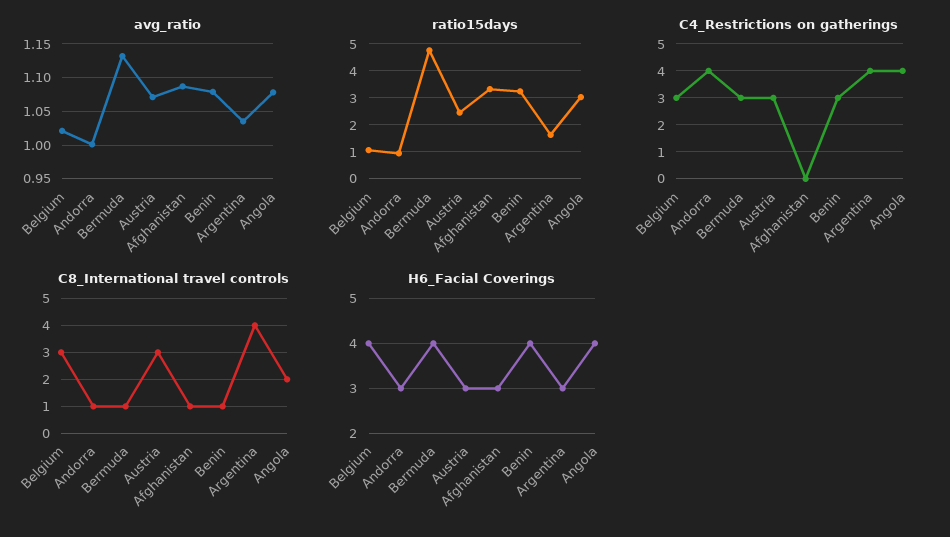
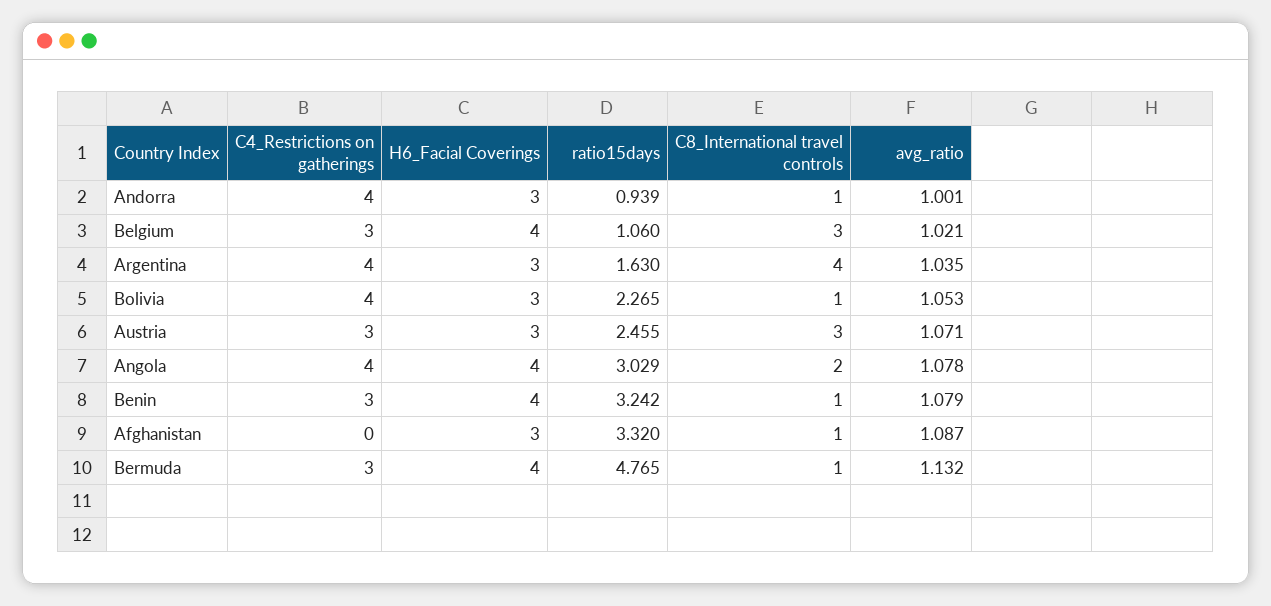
C4_Restrictions on gatherings, Bolivia: none -> 4
H6_Facial Coverings, Bolivia: none -> 3
ratio15days, Bolivia: none -> 2.265
C8_International travel controls, Bolivia: none -> 1
avg_ratio, Bolivia: none -> 1.053

